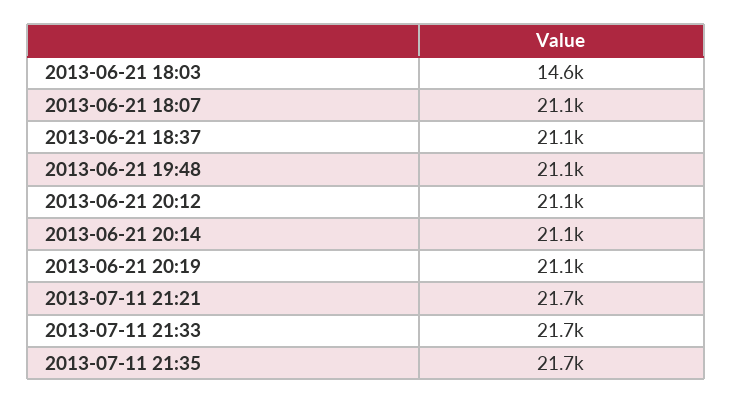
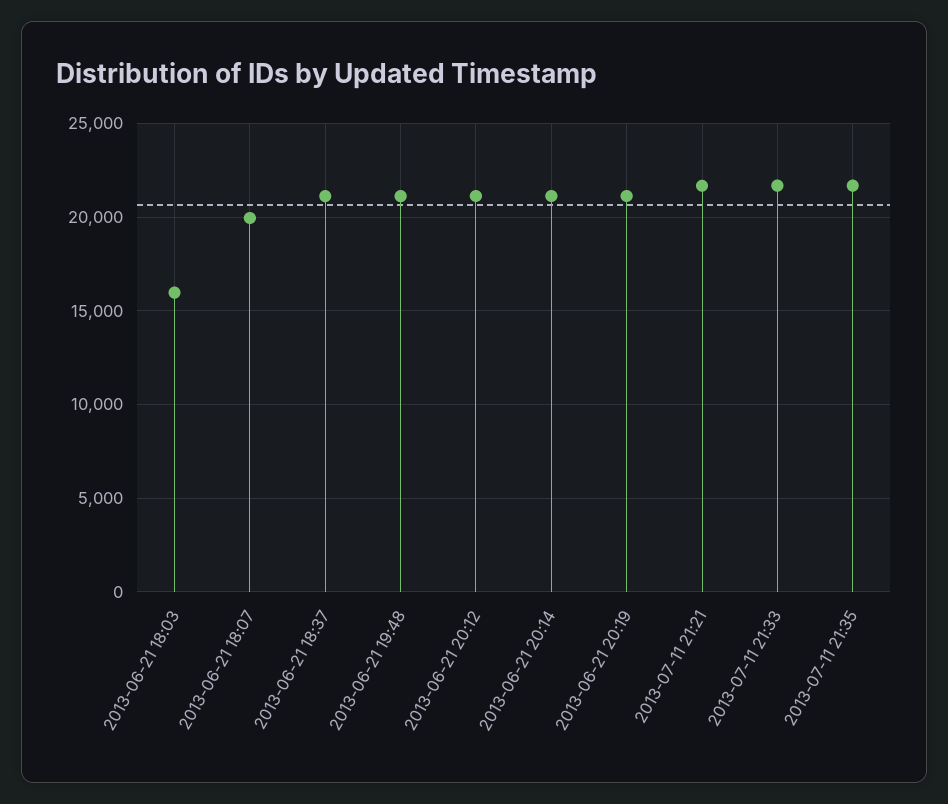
2013-06-21 18:03: 14600 -> 16000
2013-06-21 18:07: 21100 -> 20000

